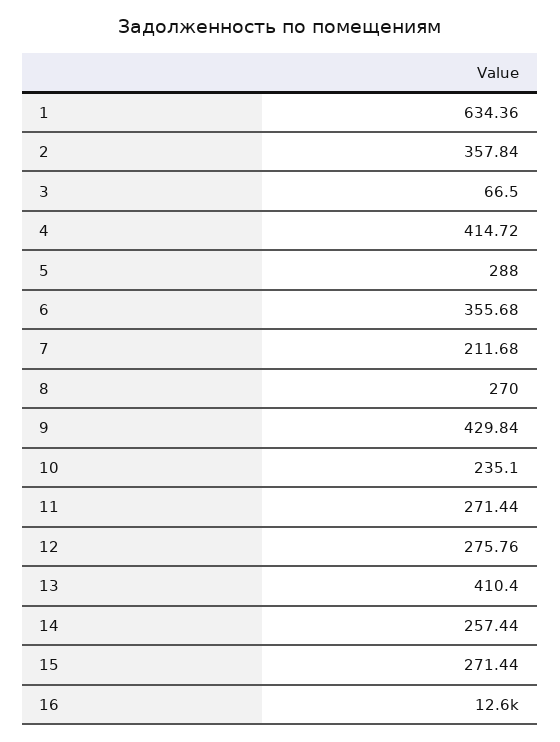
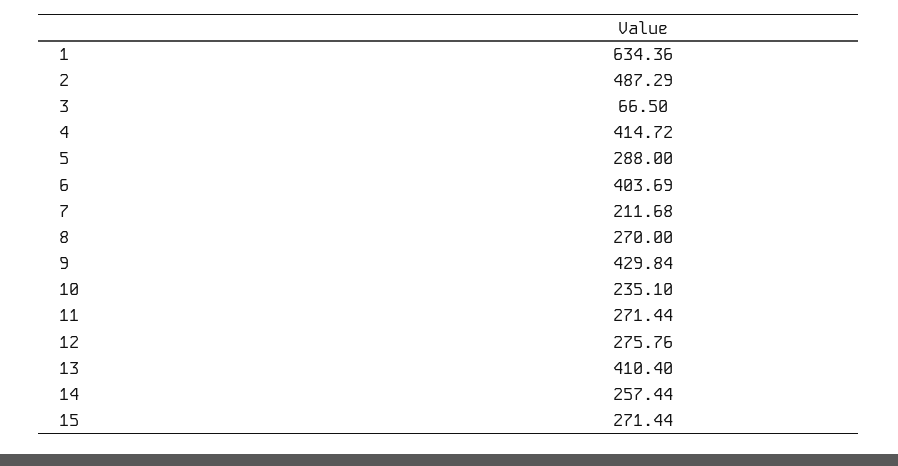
2: 357.84 -> 487.29
6: 355.68 -> 403.69
16: 12600 -> none

